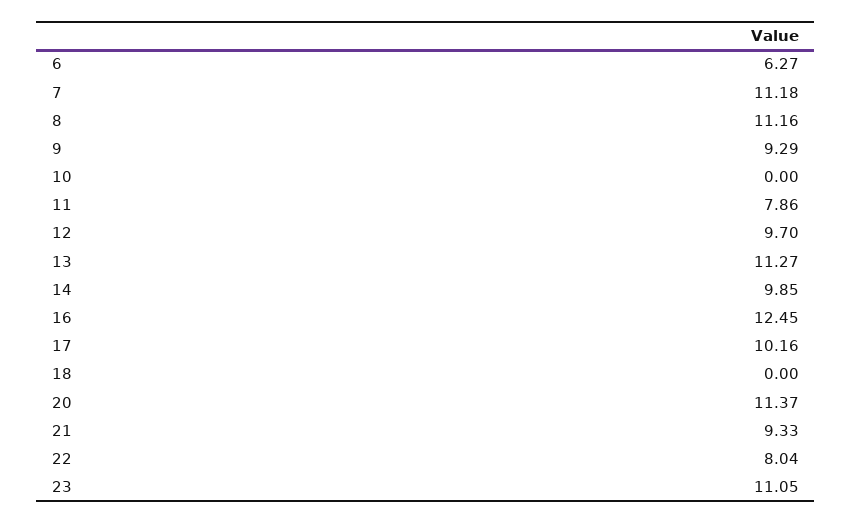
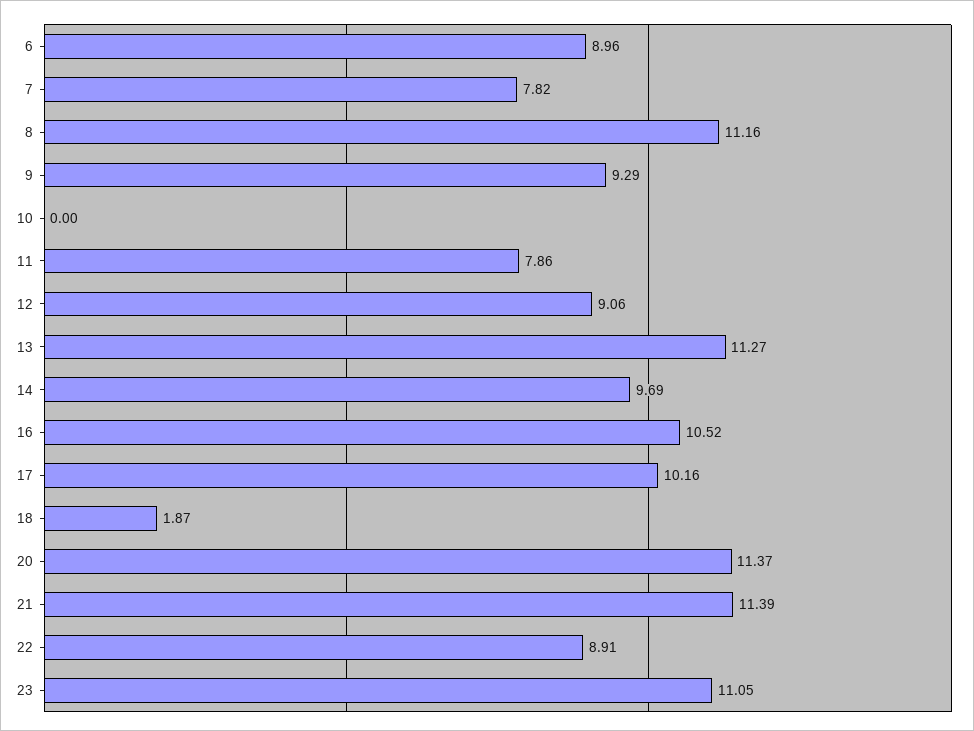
6: 6.27 -> 8.96
7: 11.18 -> 7.82
12: 9.7 -> 9.06
14: 9.85 -> 9.69
16: 12.45 -> 10.52
18: 0 -> 1.87
21: 9.33 -> 11.39
22: 8.04 -> 8.91

